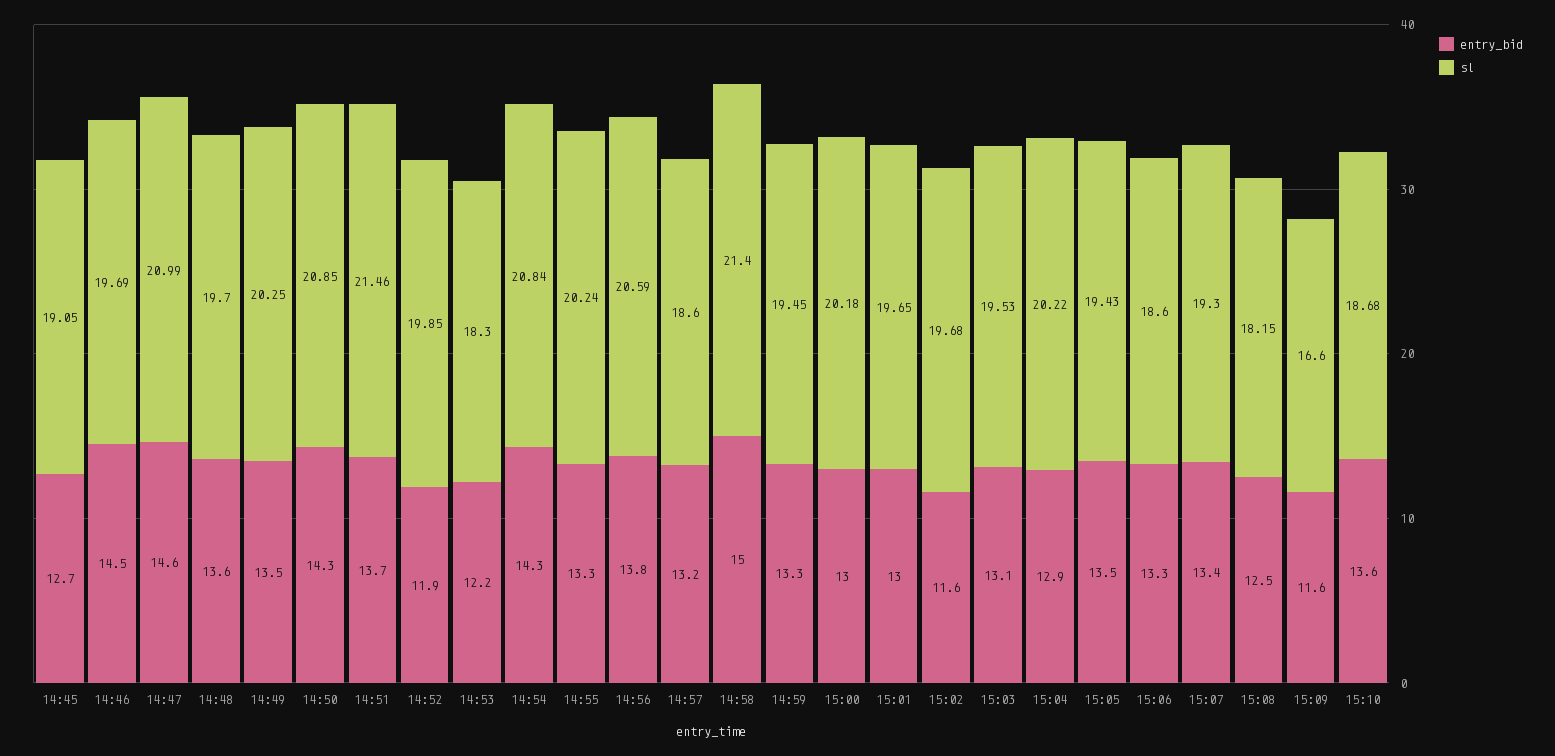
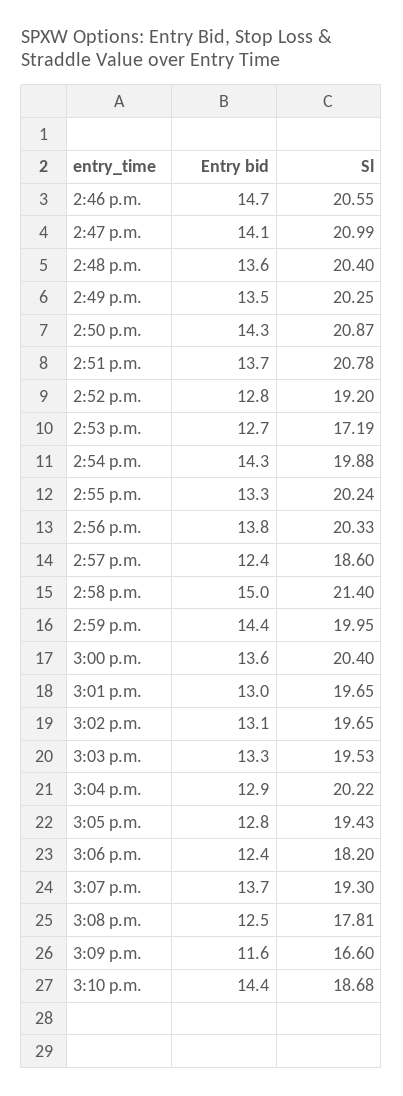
entry_bid, 14:45: 12.7 -> none
sl, 14:45: 19.05 -> none
entry_bid, 14:46: 14.5 -> 14.7
sl, 14:46: 19.69 -> 20.55
entry_bid, 14:47: 14.6 -> 14.1
sl, 14:48: 19.7 -> 20.4
sl, 14:50: 20.85 -> 20.87
sl, 14:51: 21.46 -> 20.78
entry_bid, 14:52: 11.9 -> 12.8
sl, 14:52: 19.85 -> 19.2
entry_bid, 14:53: 12.2 -> 12.7
sl, 14:53: 18.3 -> 17.19
sl, 14:54: 20.84 -> 19.88
sl, 14:56: 20.59 -> 20.33
entry_bid, 14:57: 13.2 -> 12.4
entry_bid, 14:59: 13.3 -> 14.4
sl, 14:59: 19.45 -> 19.95
entry_bid, 15:00: 13 -> 13.6
sl, 15:00: 20.18 -> 20.4
entry_bid, 15:02: 11.6 -> 13.1
sl, 15:02: 19.68 -> 19.65
entry_bid, 15:03: 13.1 -> 13.3
entry_bid, 15:05: 13.5 -> 12.8
entry_bid, 15:06: 13.3 -> 12.4
sl, 15:06: 18.6 -> 18.2
entry_bid, 15:07: 13.4 -> 13.7
sl, 15:08: 18.15 -> 17.81
entry_bid, 15:10: 13.6 -> 14.4

